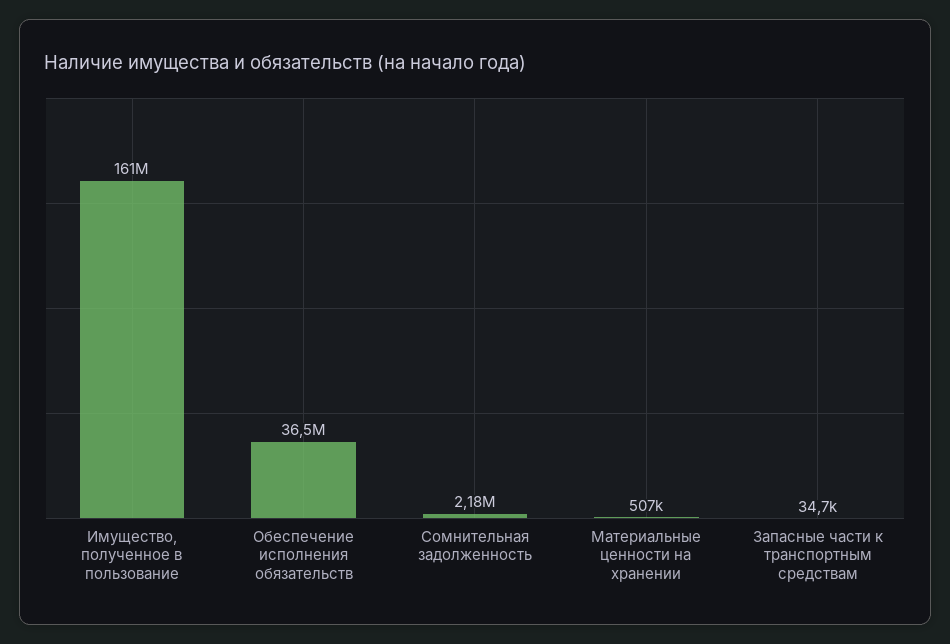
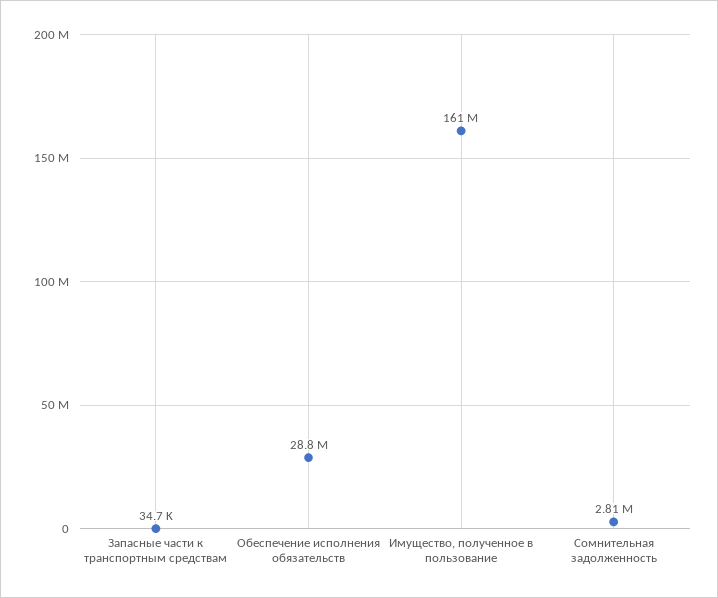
Обеспечение исполнения обязательств: 36500000 -> 28800000
Сомнительная задолженность: 2180000 -> 2810000
Материальные ценности на хранении: 507000 -> none

